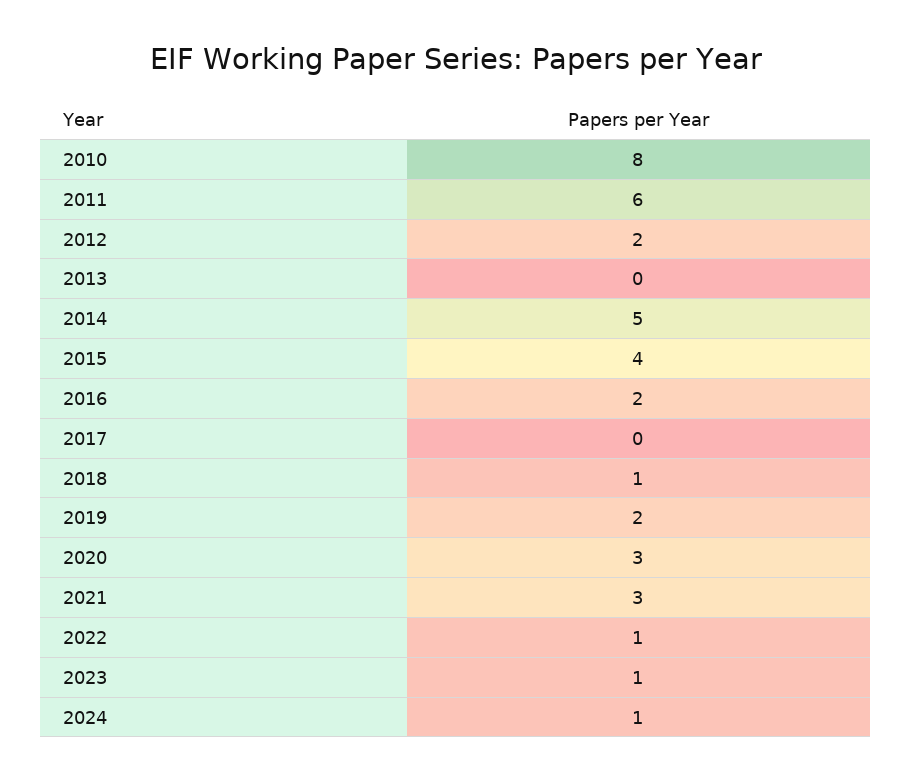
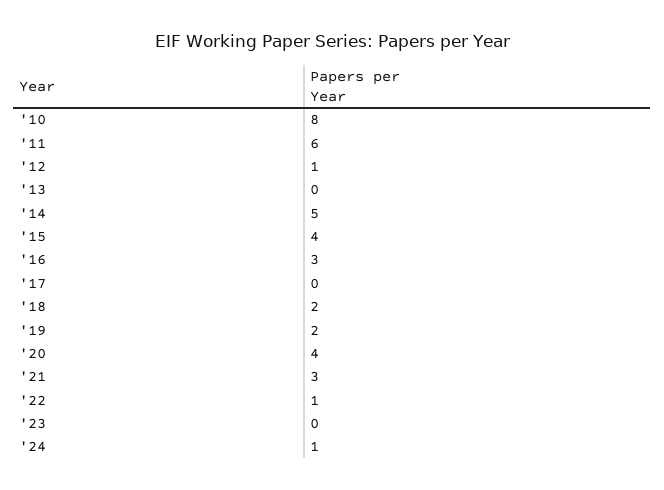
2012: 2 -> 1
2016: 2 -> 3
2018: 1 -> 2
2020: 3 -> 4
2023: 1 -> 0

